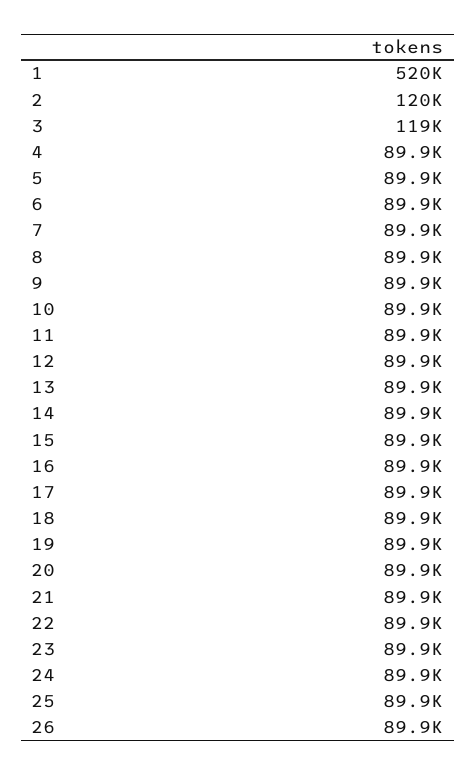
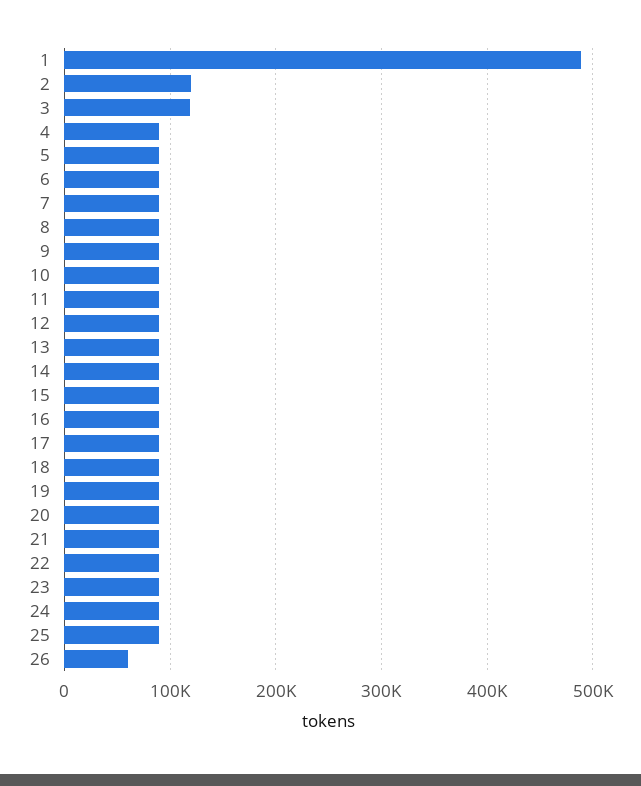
1: 520000 -> 490000
26: 89900 -> 60000

